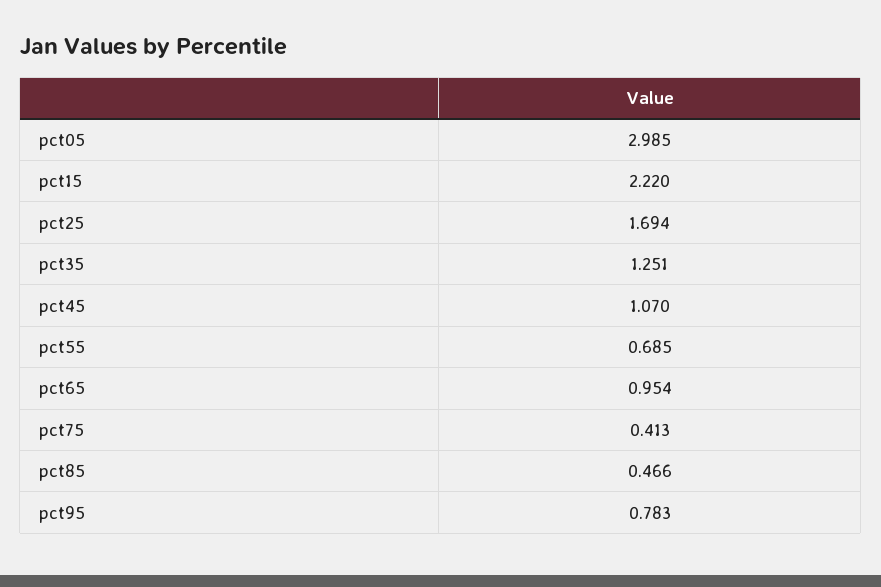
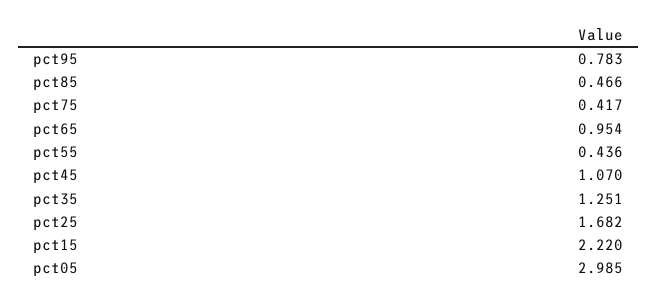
pct25: 1.694 -> 1.682
pct55: 0.685 -> 0.436
pct75: 0.413 -> 0.417

